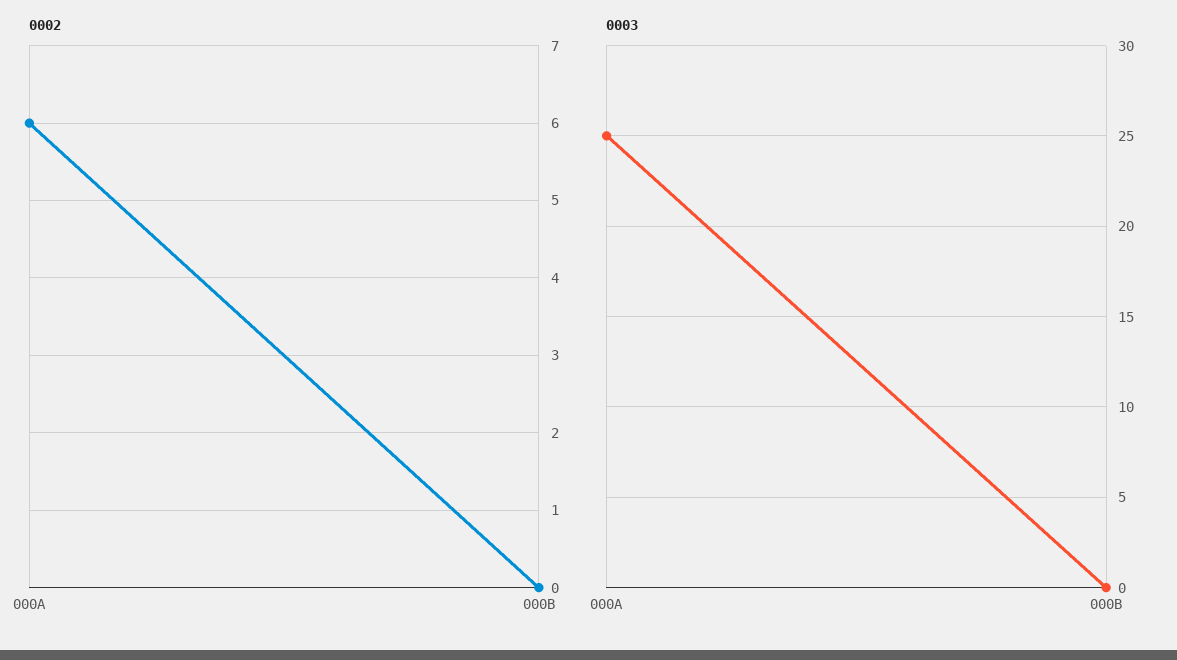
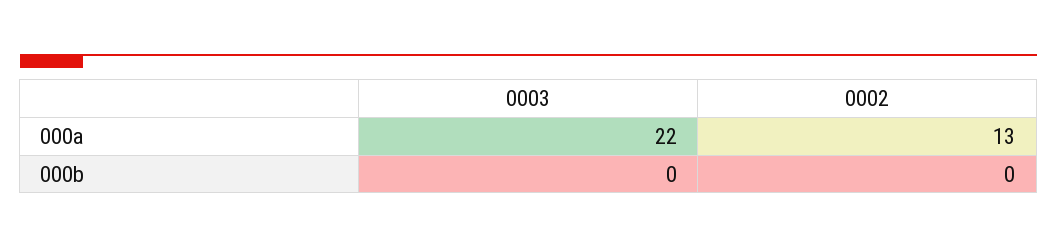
0002, 000A: 6 -> 13
0003, 000A: 25 -> 22

